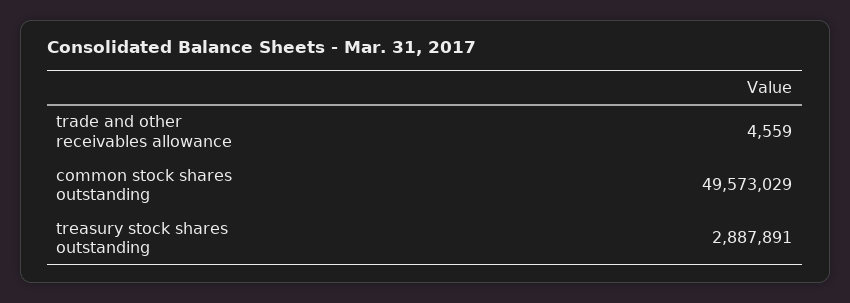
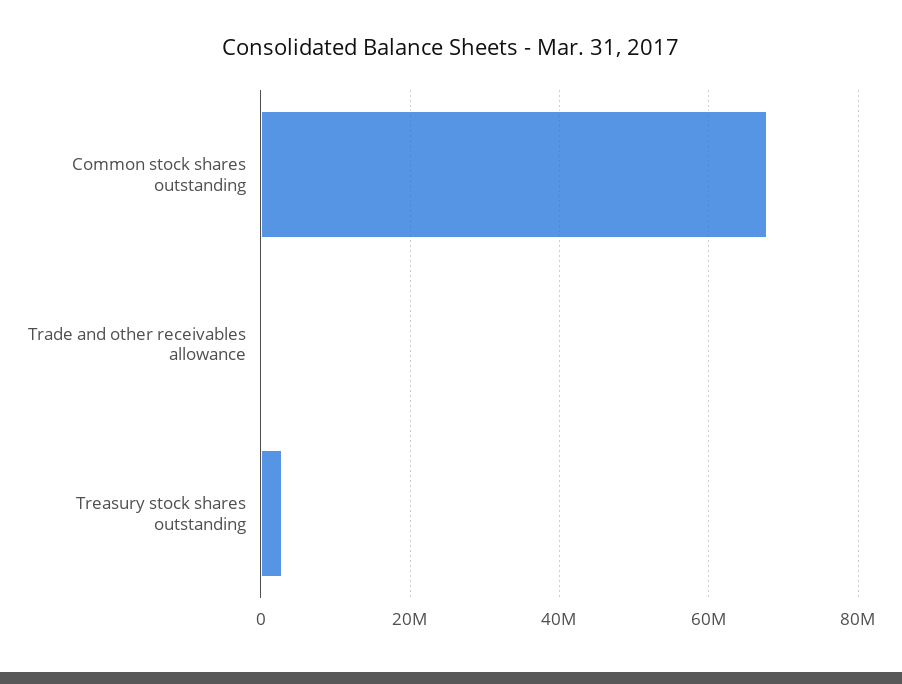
common stock shares outstanding: 49573029 -> 68000000

